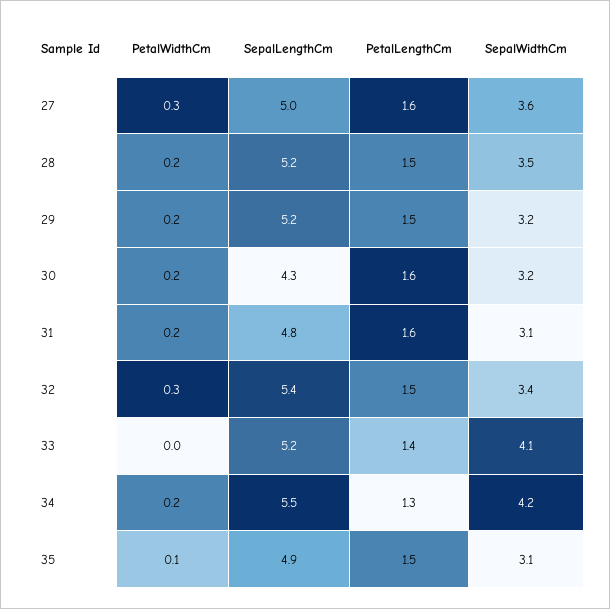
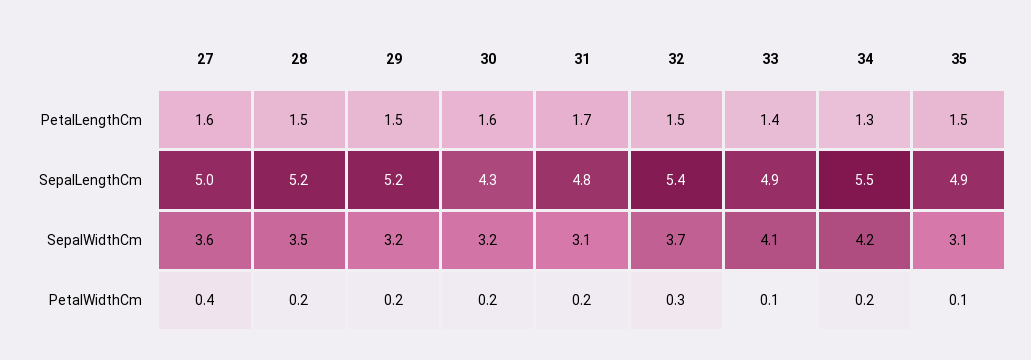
PetalWidthCm, 27: 0.3 -> 0.4
PetalLengthCm, 31: 1.6 -> 1.7
SepalWidthCm, 32: 3.4 -> 3.7
PetalWidthCm, 33: 0 -> 0.1
SepalLengthCm, 33: 5.2 -> 4.9

